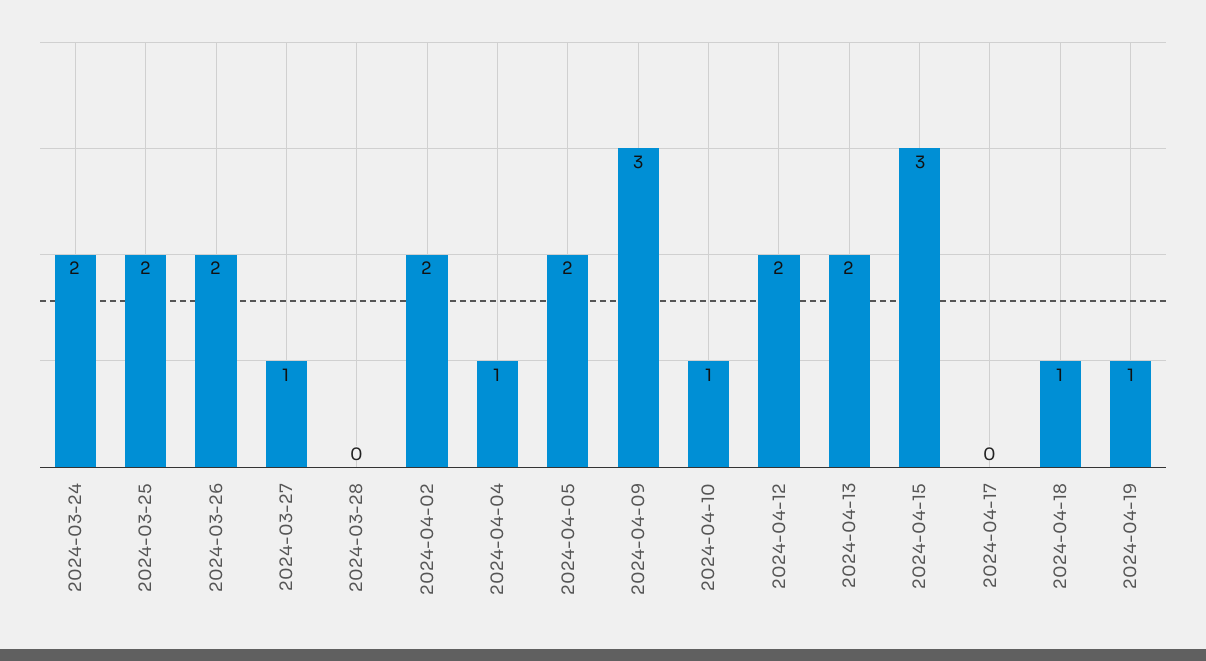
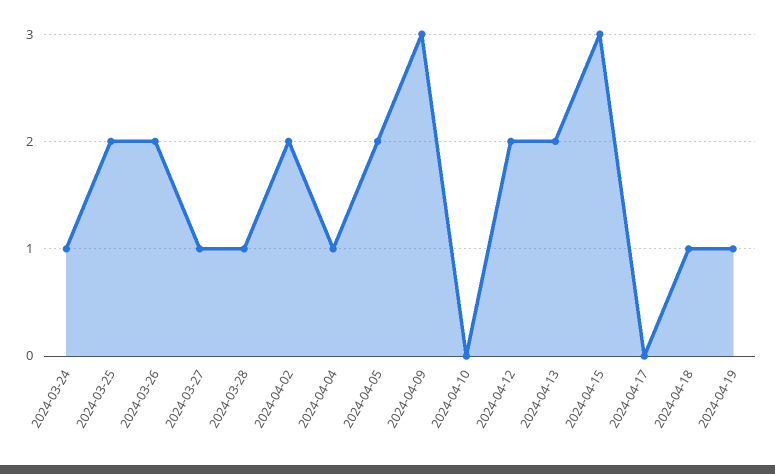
2024-03-24: 2 -> 1
2024-03-28: 0 -> 1
2024-04-10: 1 -> 0

